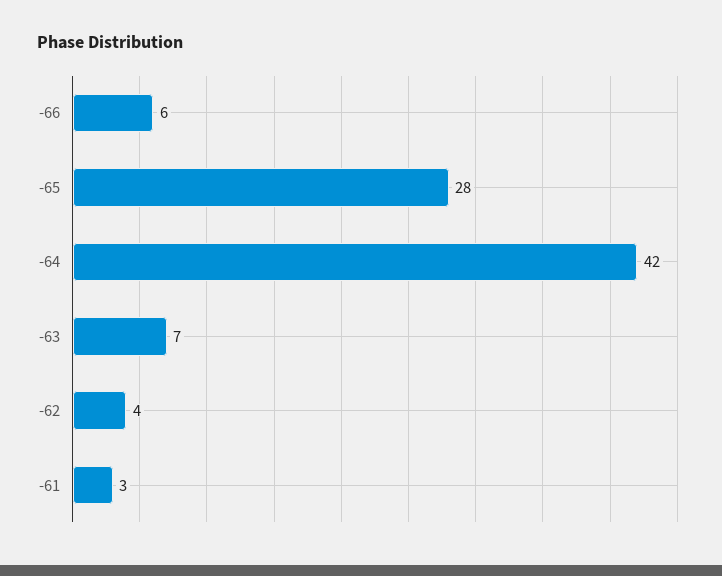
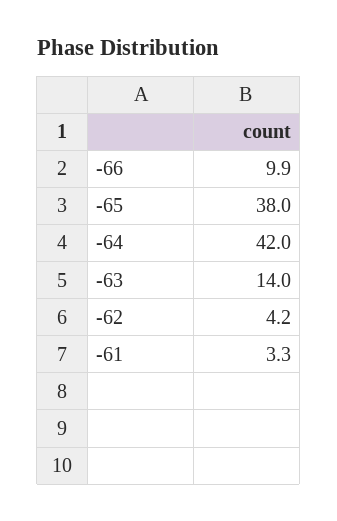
-66: 6 -> 9.9
-65: 28 -> 38
-63: 7 -> 14

